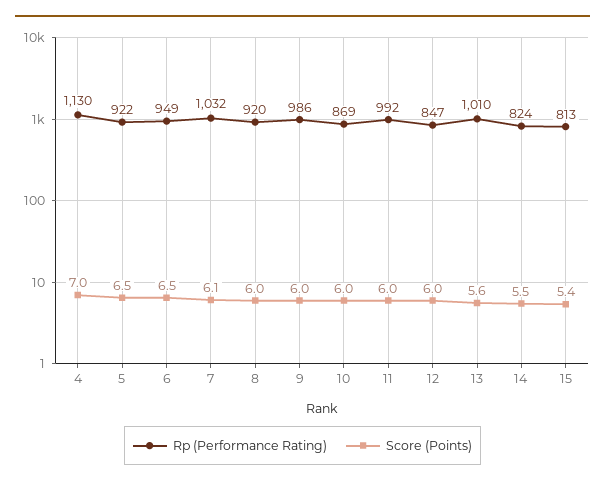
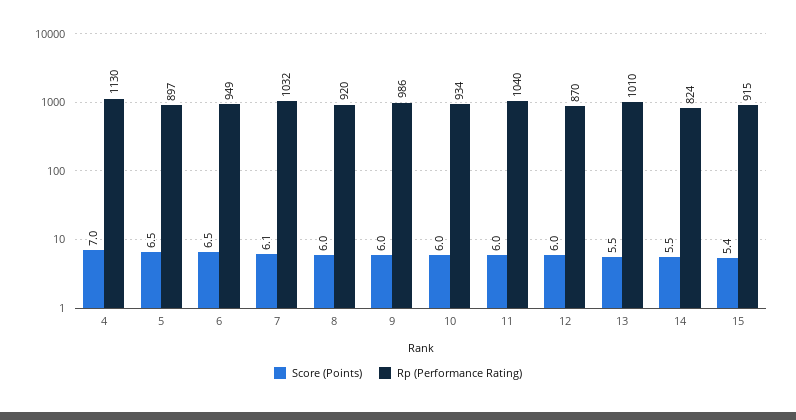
Rp (Performance Rating), 5: 922 -> 897
Rp (Performance Rating), 10: 869 -> 934
Rp (Performance Rating), 11: 992 -> 1040
Rp (Performance Rating), 12: 847 -> 870
Score (Points), 13: 5.6 -> 5.5
Rp (Performance Rating), 15: 813 -> 915

